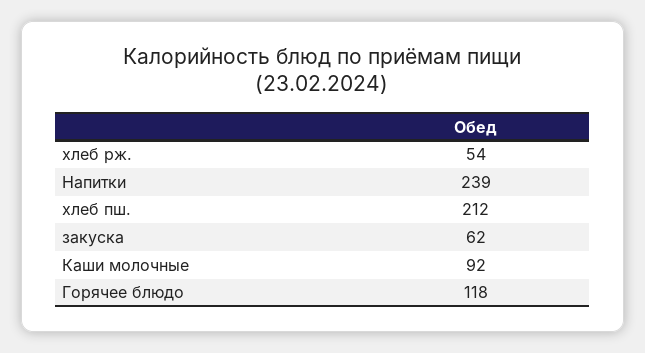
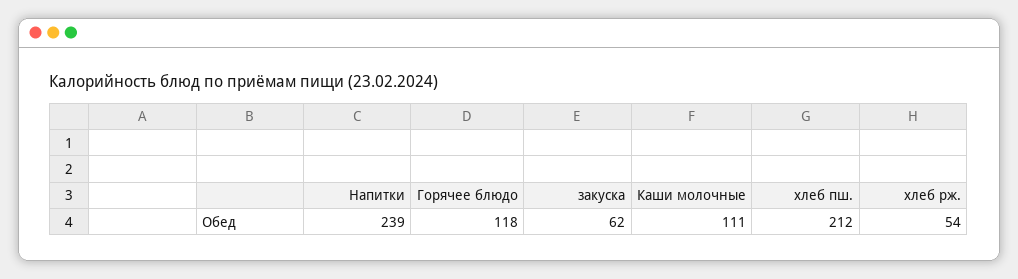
Каши молочные: 92 -> 111

